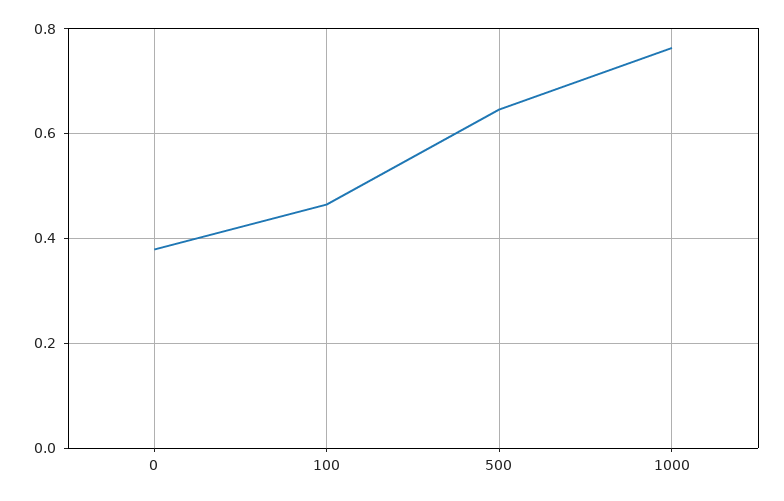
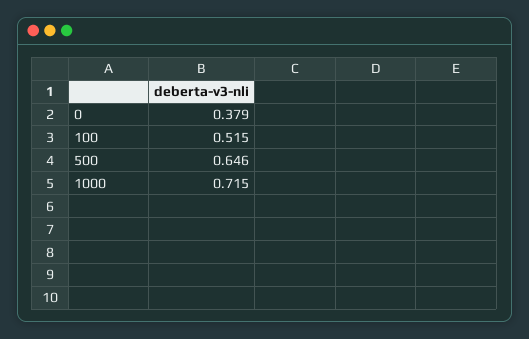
100: 0.46 -> 0.515
1000: 0.76 -> 0.715

